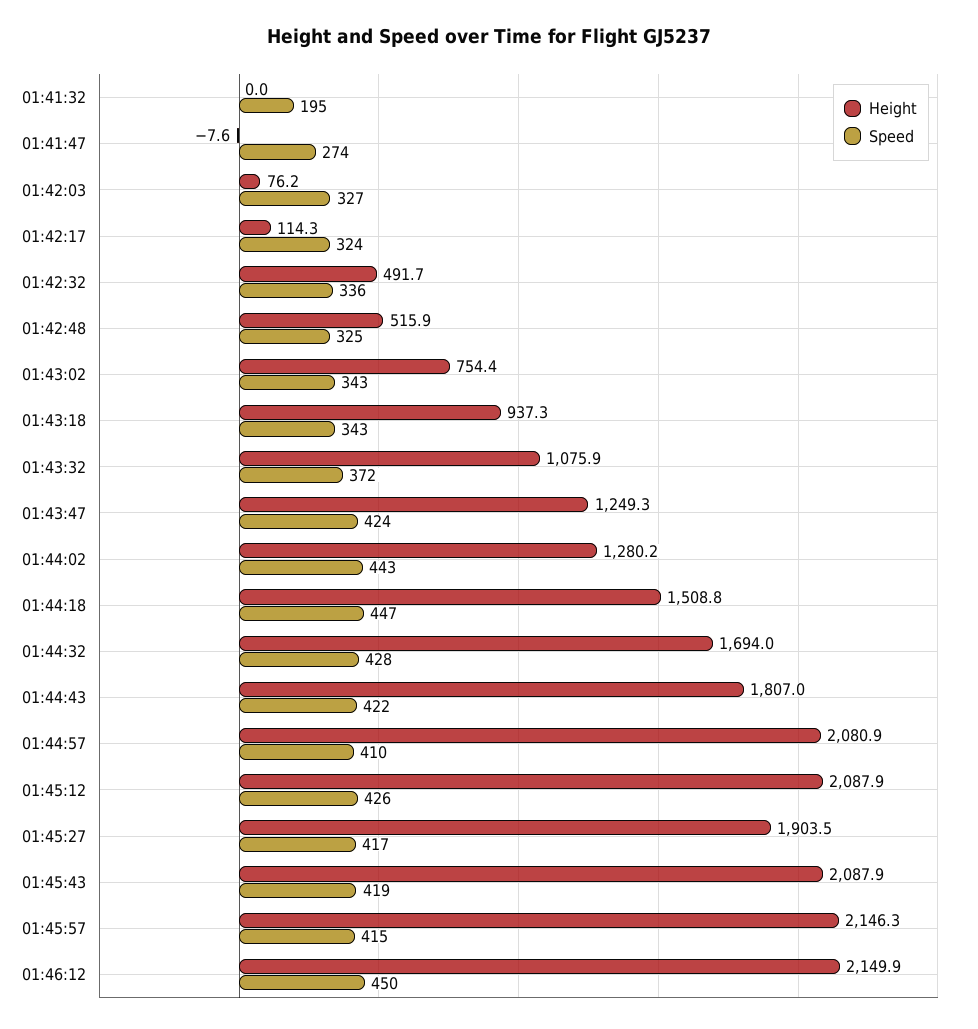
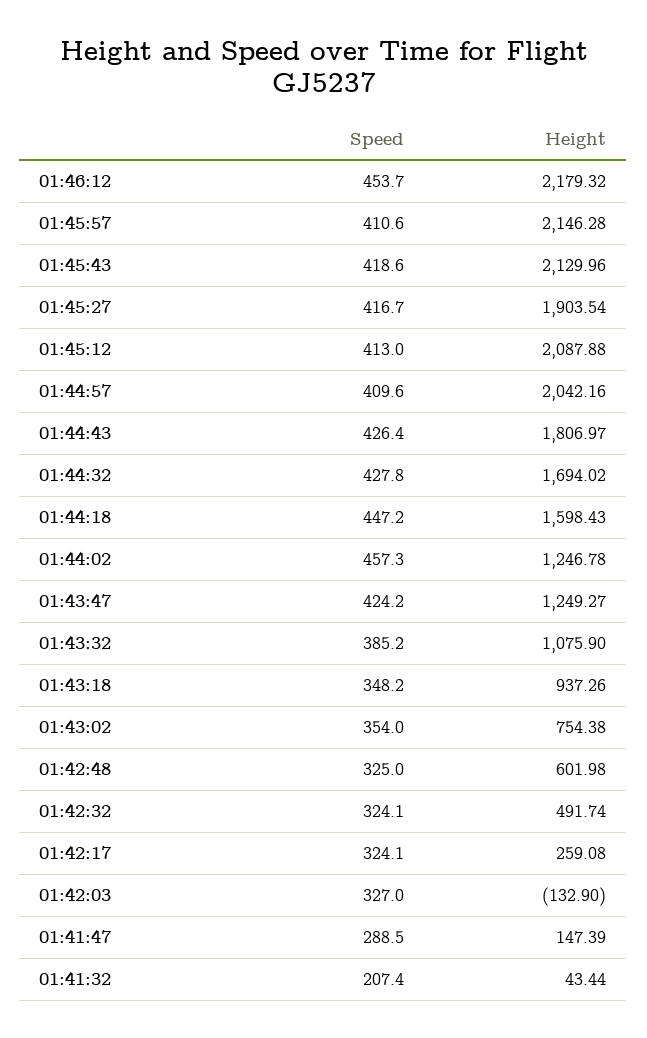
Height, 01:41:32: 0 -> 43.44
Speed, 01:41:32: 195 -> 207.4
Height, 01:41:47: -7.6 -> 147.39
Speed, 01:41:47: 274 -> 288.5
Height, 01:42:03: 76.2 -> -132.9
Height, 01:42:17: 114.3 -> 259.08
Speed, 01:42:32: 336 -> 324.1
Height, 01:42:48: 515.9 -> 601.98
Speed, 01:43:02: 343 -> 354
Speed, 01:43:18: 343 -> 348.2
Speed, 01:43:32: 372 -> 385.2
Height, 01:44:02: 1280.2 -> 1246.78
Speed, 01:44:02: 443 -> 457.3
Height, 01:44:18: 1508.8 -> 1598.43
Speed, 01:44:43: 422 -> 426.4
Height, 01:44:57: 2080.9 -> 2042.16
Speed, 01:45:12: 426 -> 413
Height, 01:45:43: 2087.9 -> 2129.96
Speed, 01:45:57: 415 -> 410.6
Height, 01:46:12: 2149.9 -> 2179.32
Speed, 01:46:12: 450 -> 453.7

